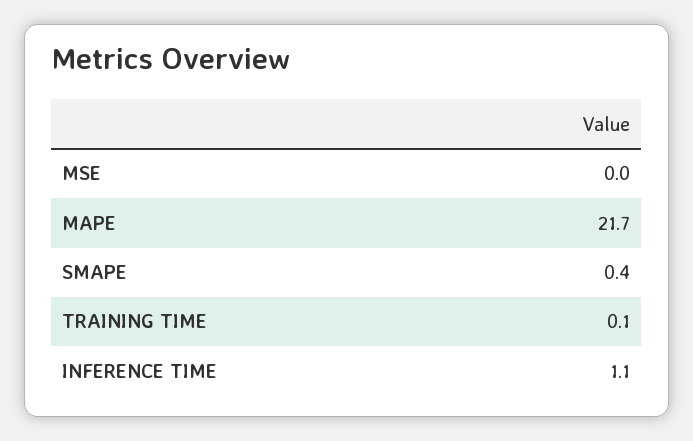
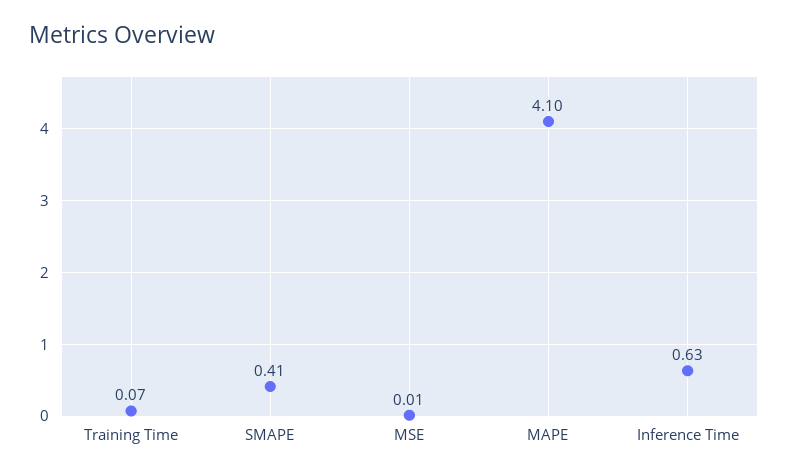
MAPE: 21.7 -> 4.1
INFERENCE TIME: 1.1 -> 0.63

